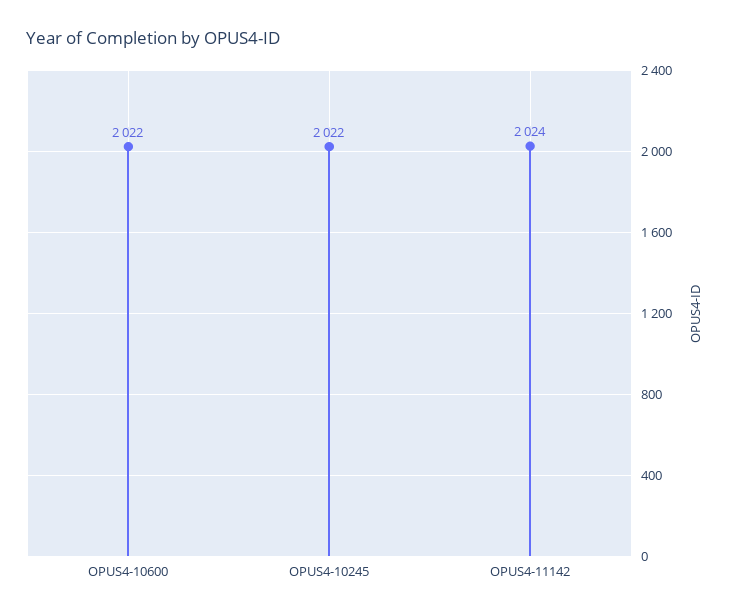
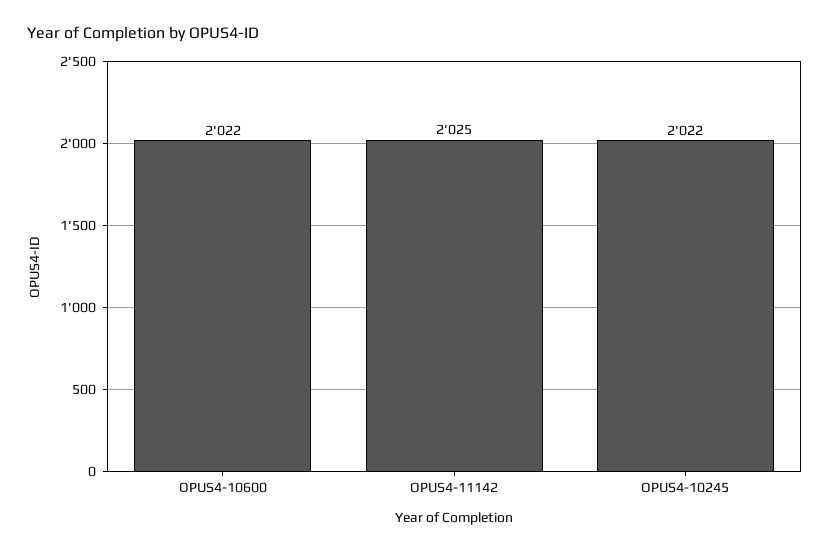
OPUS4-11142: 2024 -> 2025

